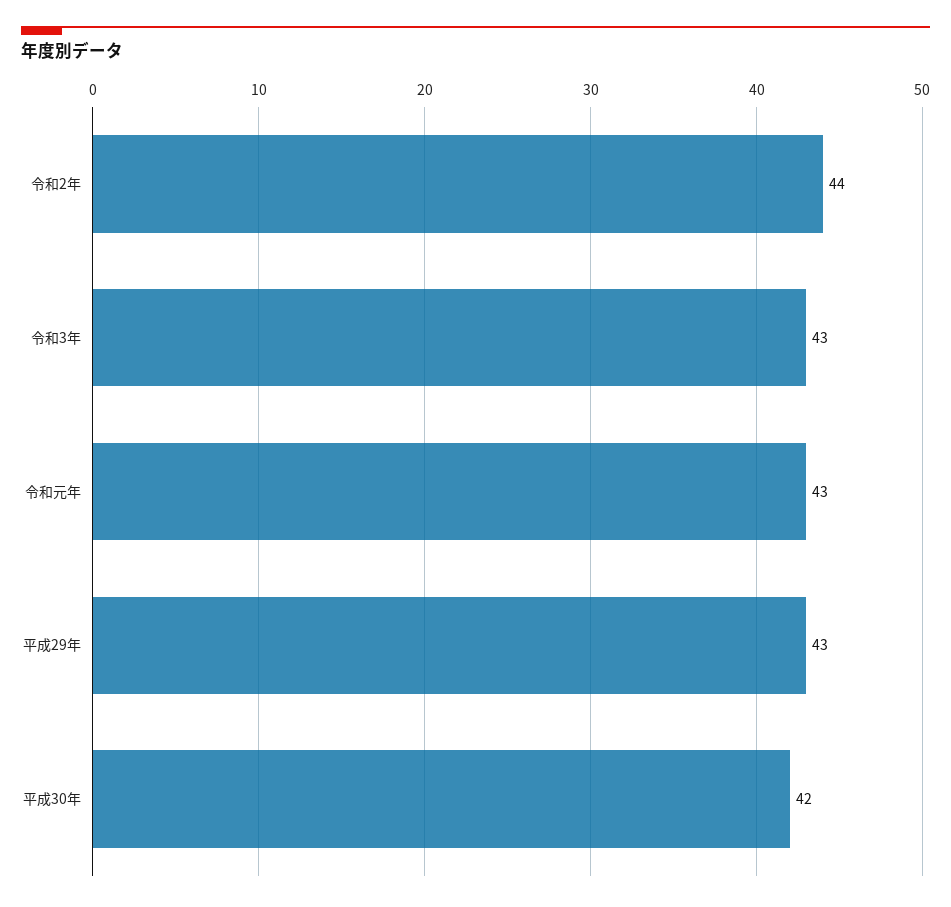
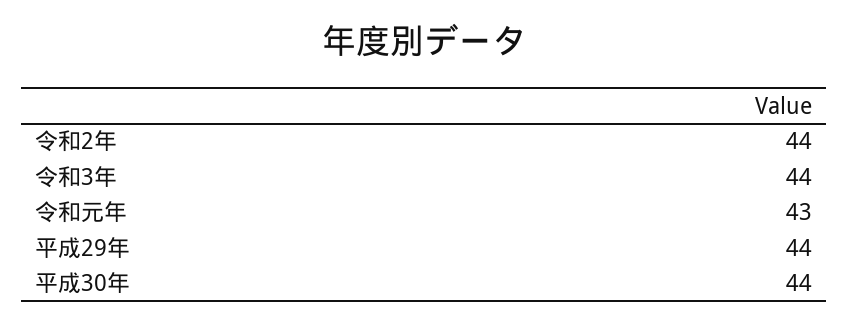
令和3年: 43 -> 44
平成29年: 43 -> 44
平成30年: 42 -> 44

